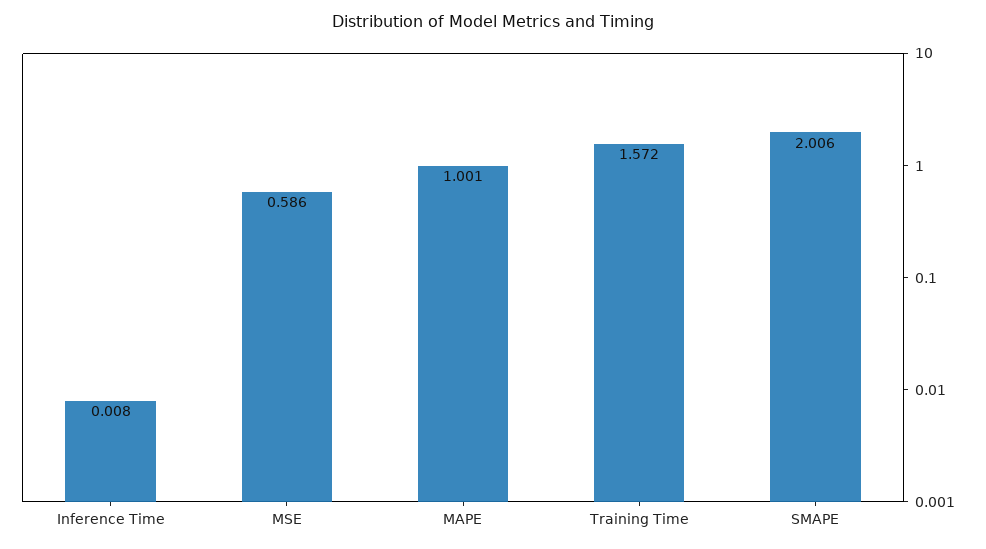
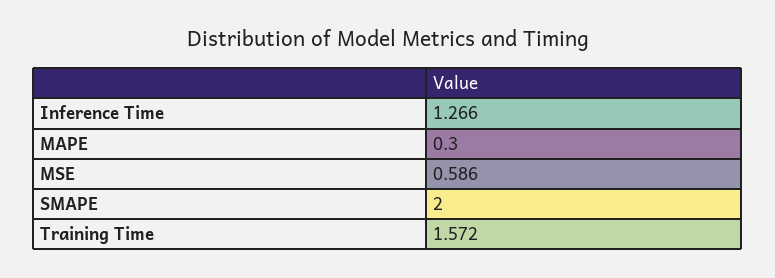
Inference Time: 0.008 -> 1.266
MAPE: 1.001 -> 0.3
SMAPE: 2.006 -> 2

